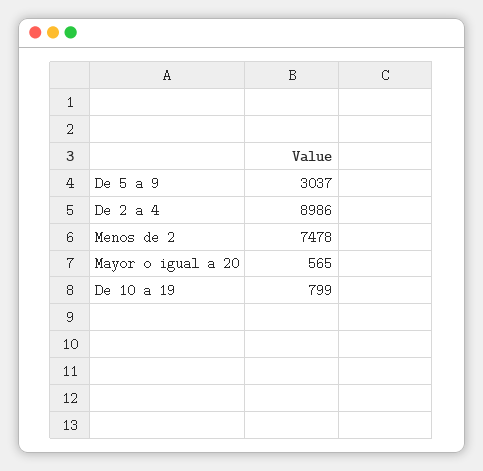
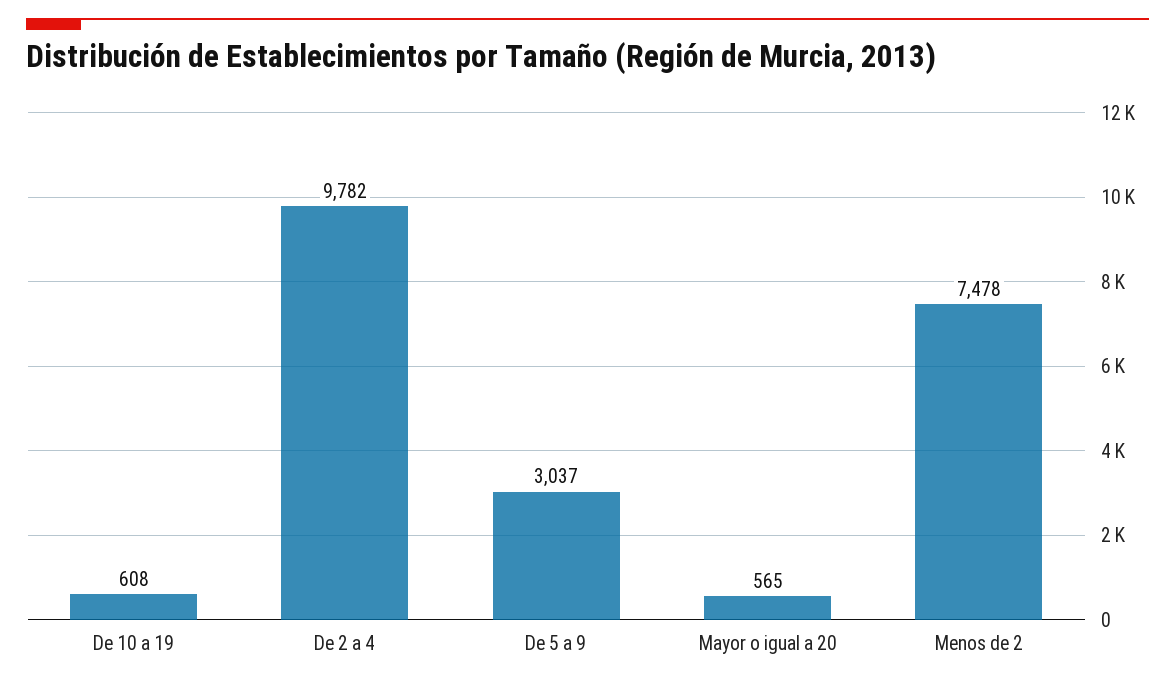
De 2 a 4: 8986 -> 9782
De 10 a 19: 799 -> 608

